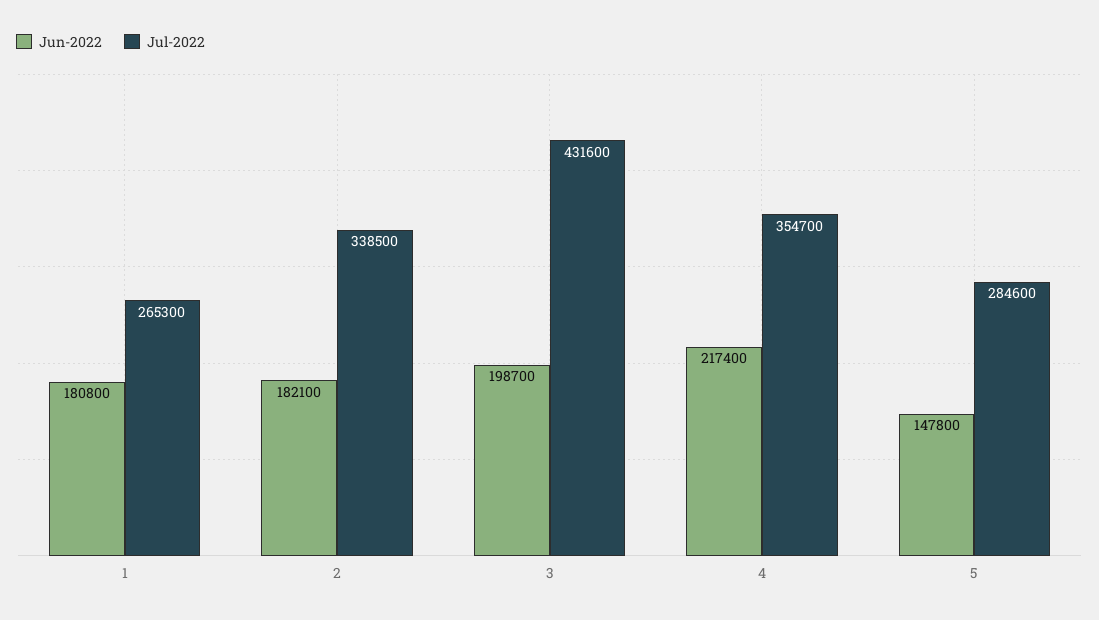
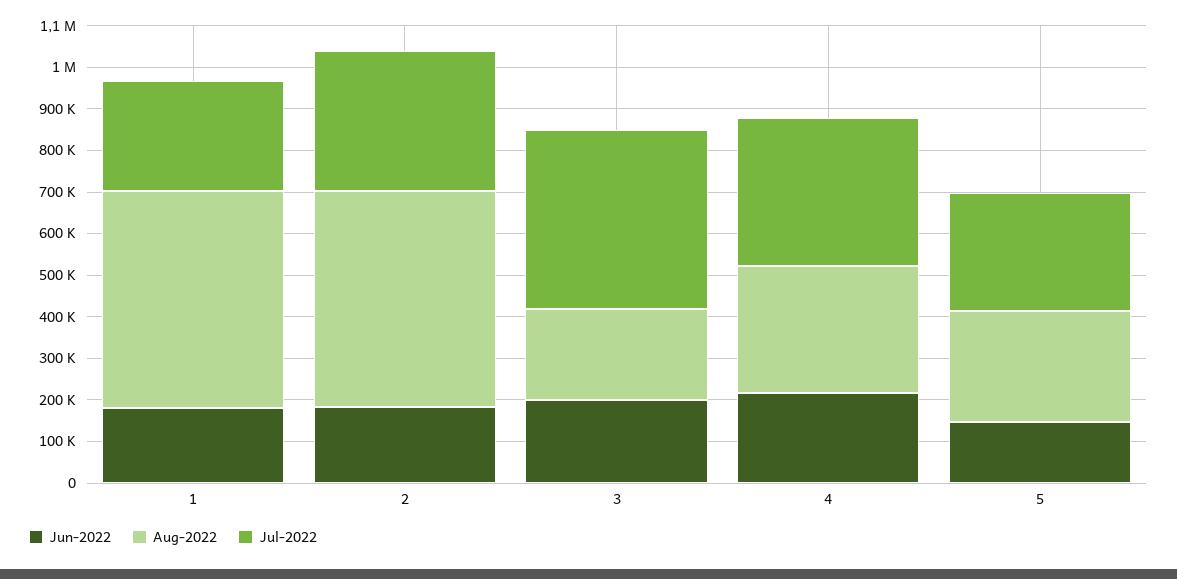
Aug-2022, 1: none -> 520000
Aug-2022, 2: none -> 520000
Aug-2022, 3: none -> 220000
Aug-2022, 4: none -> 300000
Aug-2022, 5: none -> 260000

